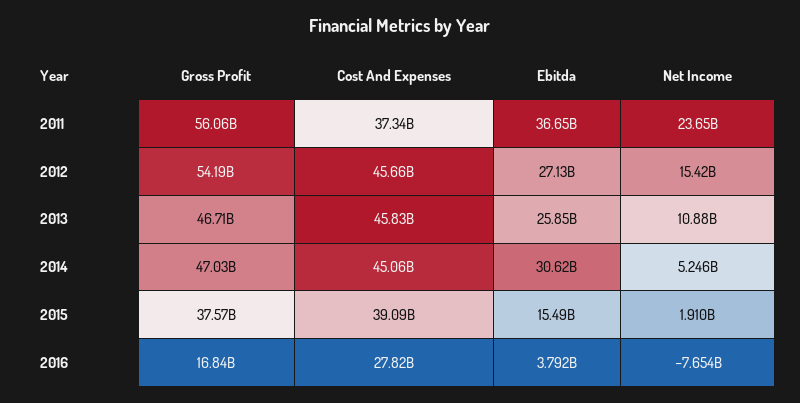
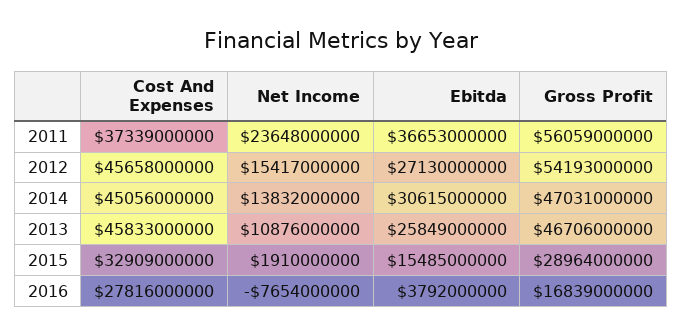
Net Income, 2014: 5246000000 -> 13832000000
Gross Profit, 2015: 37570000000 -> 28964000000
Cost And Expenses, 2015: 39090000000 -> 32909000000

